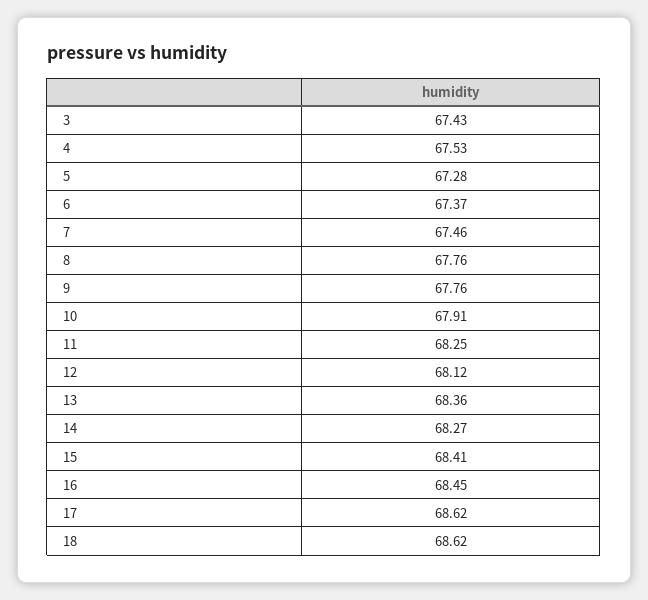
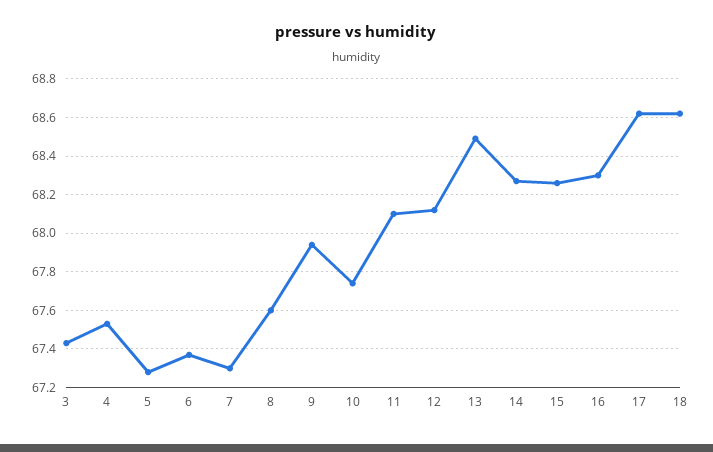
7: 67.46 -> 67.3
8: 67.76 -> 67.6
9: 67.76 -> 67.95
10: 67.91 -> 67.75
11: 68.25 -> 68.1
13: 68.36 -> 68.5
15: 68.41 -> 68.25
16: 68.45 -> 68.3

